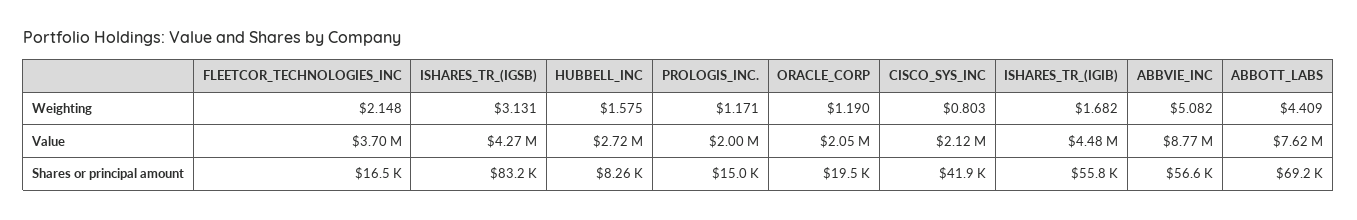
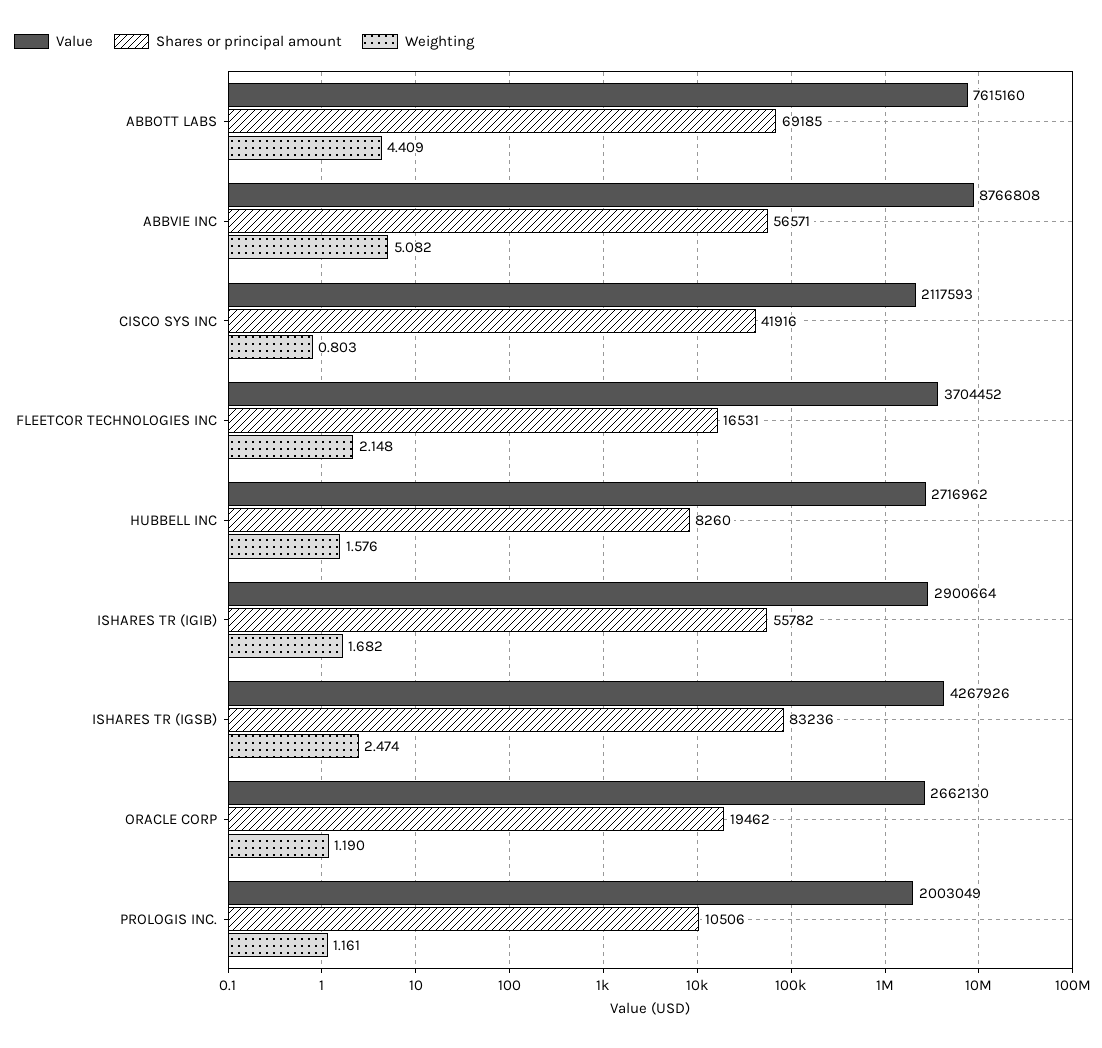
Weighting, ISHARES_TR_(IGSB): 3.131 -> 2.474
Weighting, HUBBELL_INC: 1.575 -> 1.576
Weighting, PROLOGIS_INC.: 1.171 -> 1.161
Value, ORACLE_CORP: 2050000 -> 2662130
Value, ISHARES_TR_(IGIB): 4480000 -> 2900664
Shares or principal amount, PROLOGIS_INC.: 15000 -> 10506

